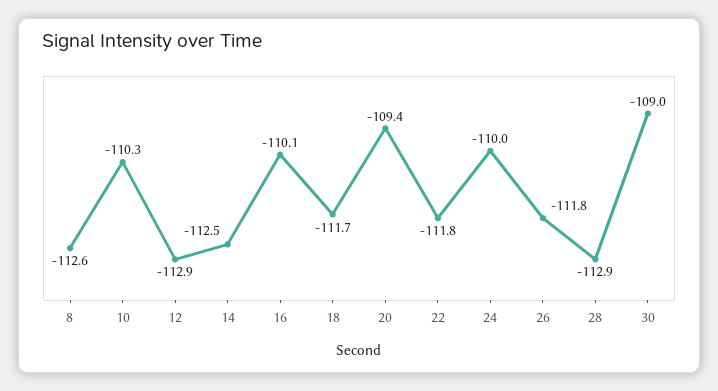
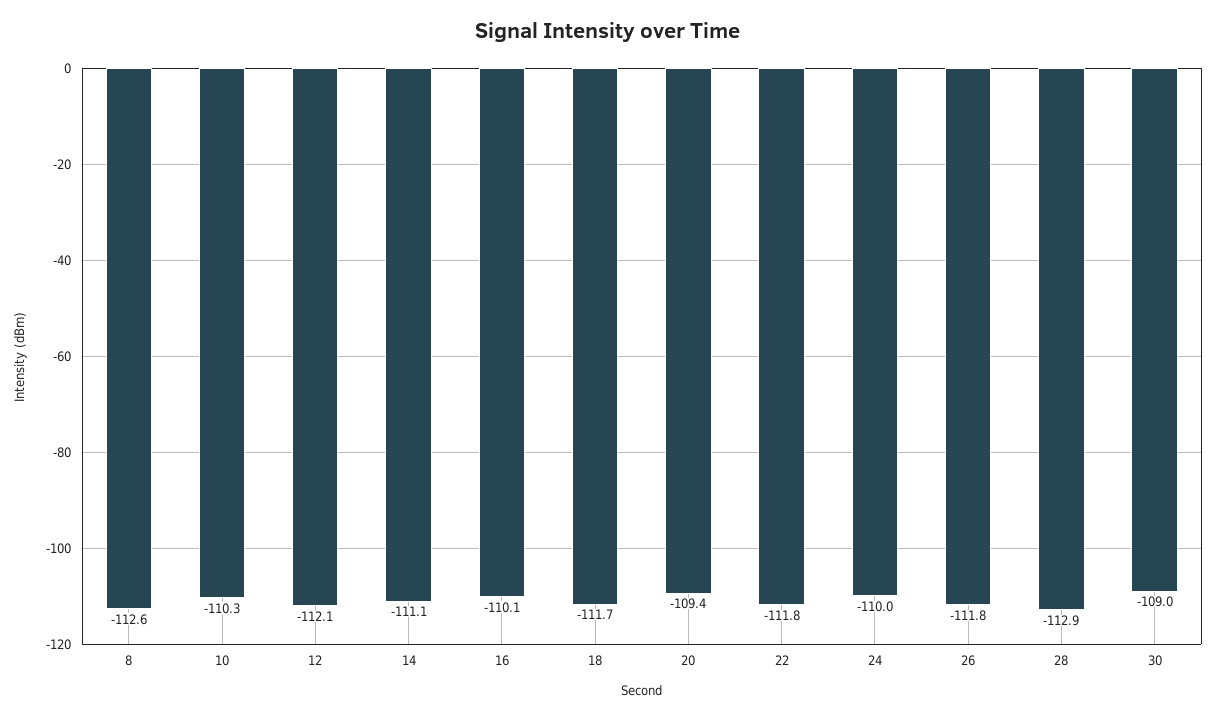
12: -112.9 -> -112.1
14: -112.5 -> -111.1

